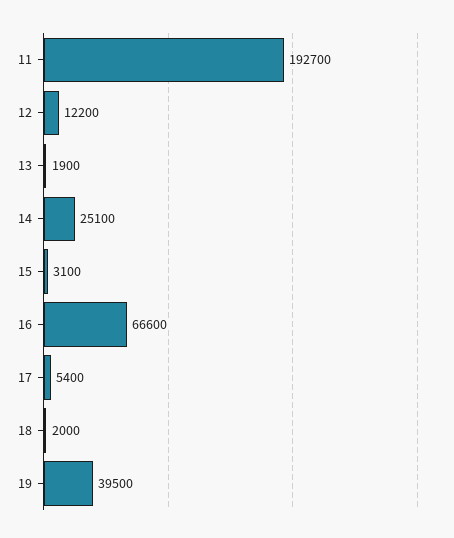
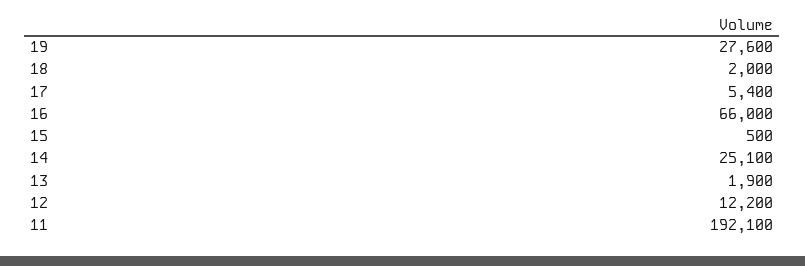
11: 192700 -> 192100
15: 3100 -> 500
16: 66600 -> 66000
19: 39500 -> 27600

